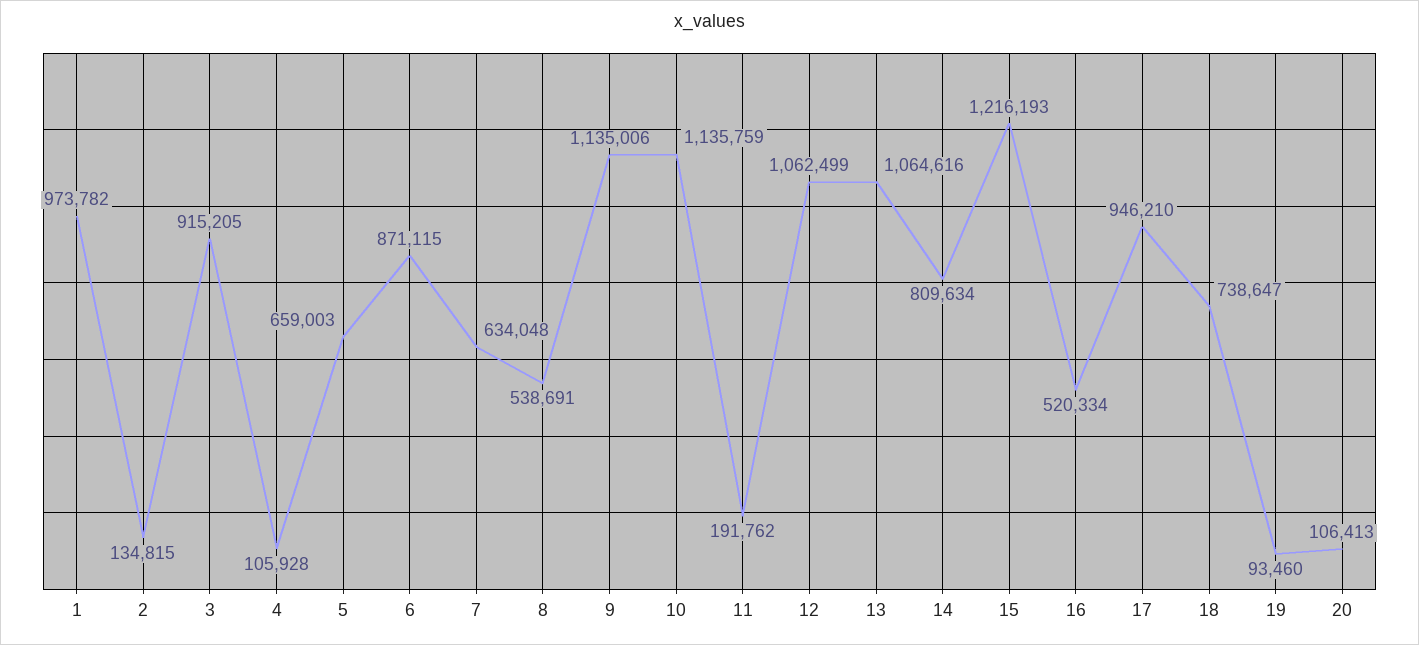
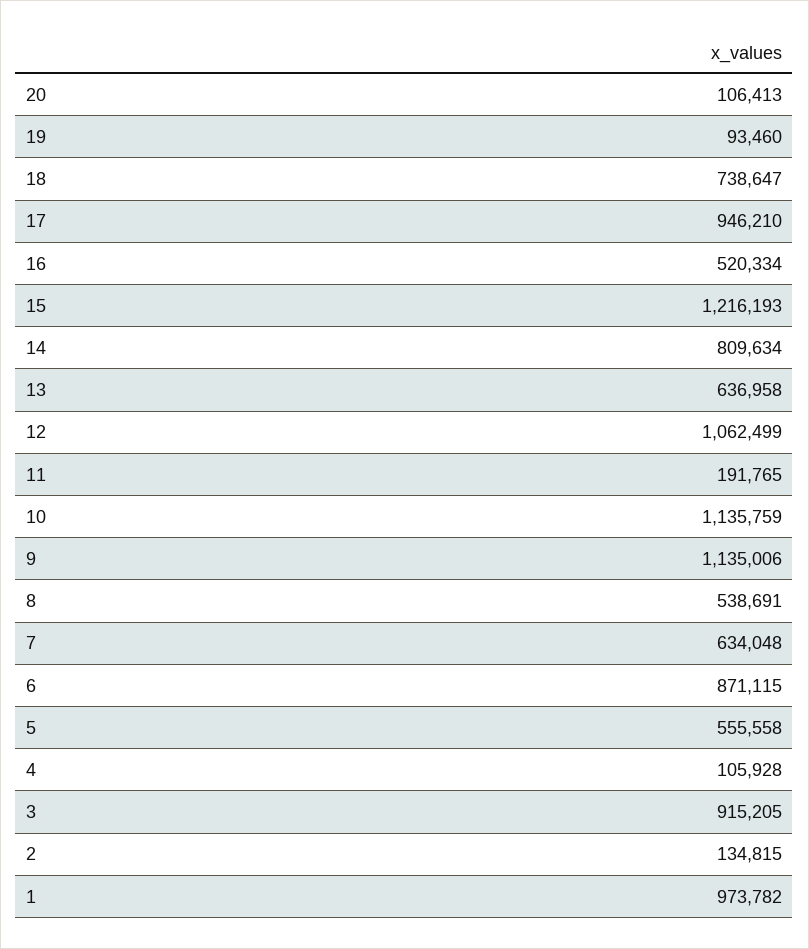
5: 659003 -> 555558
11: 191762 -> 191765
13: 1064616 -> 636958

